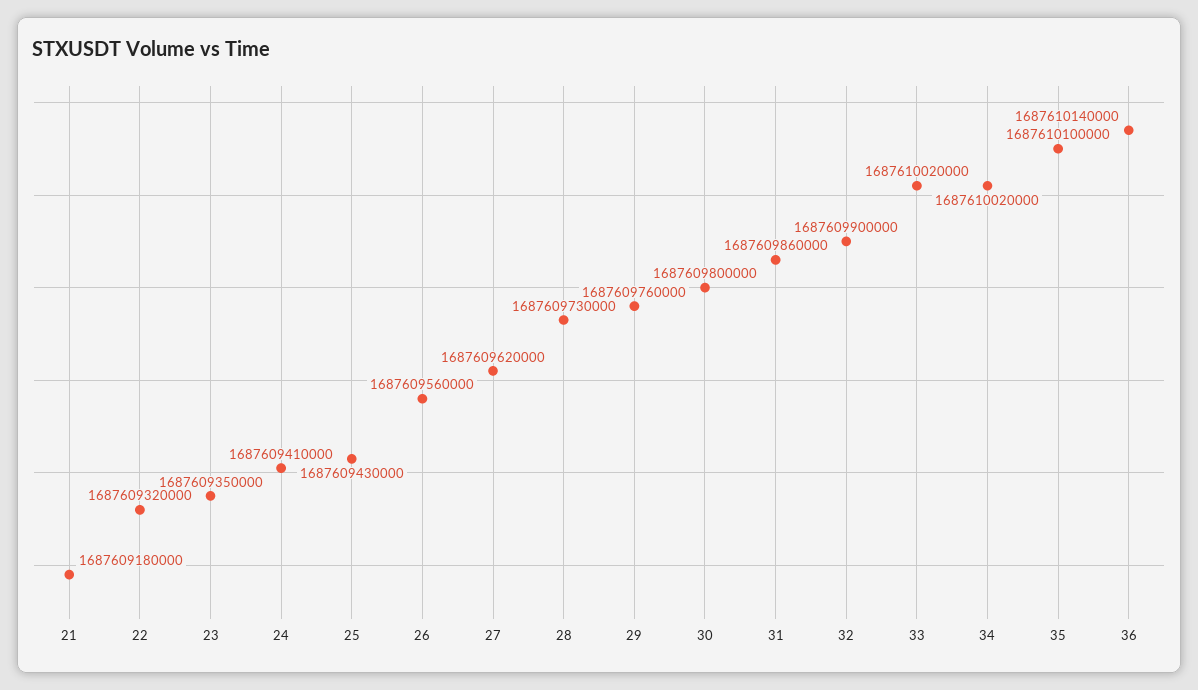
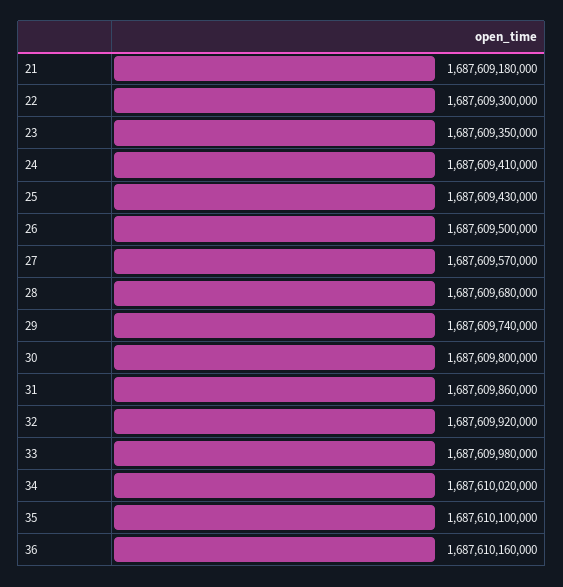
22: 1687609320000 -> 1687609300000
26: 1687609560000 -> 1687609500000
27: 1687609620000 -> 1687609570000
28: 1687609730000 -> 1687609680000
29: 1687609760000 -> 1687609740000
32: 1687609900000 -> 1687609920000
33: 1687610020000 -> 1687609980000
36: 1687610140000 -> 1687610160000

